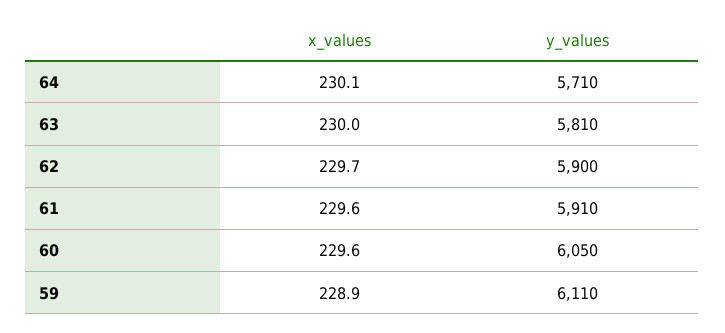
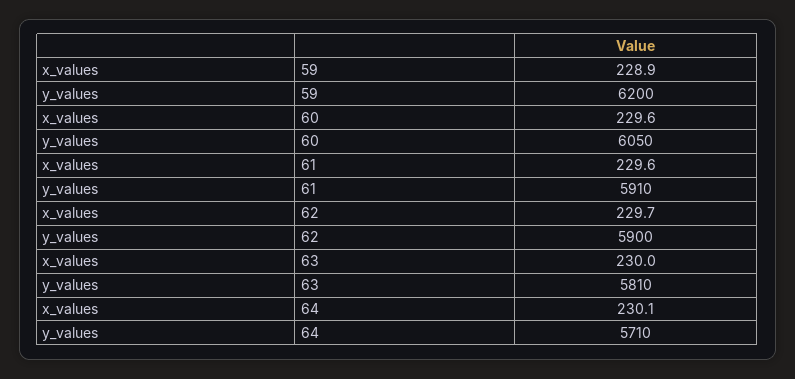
y_values, 59: 6110 -> 6200

